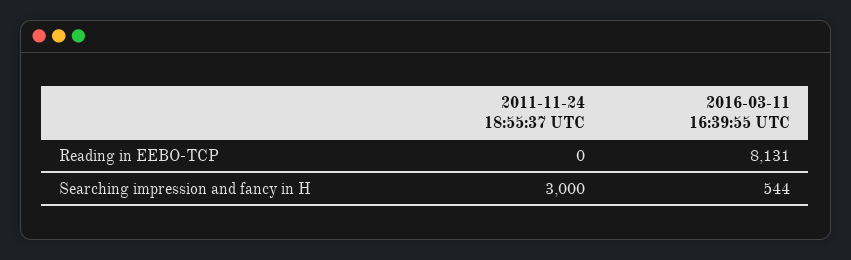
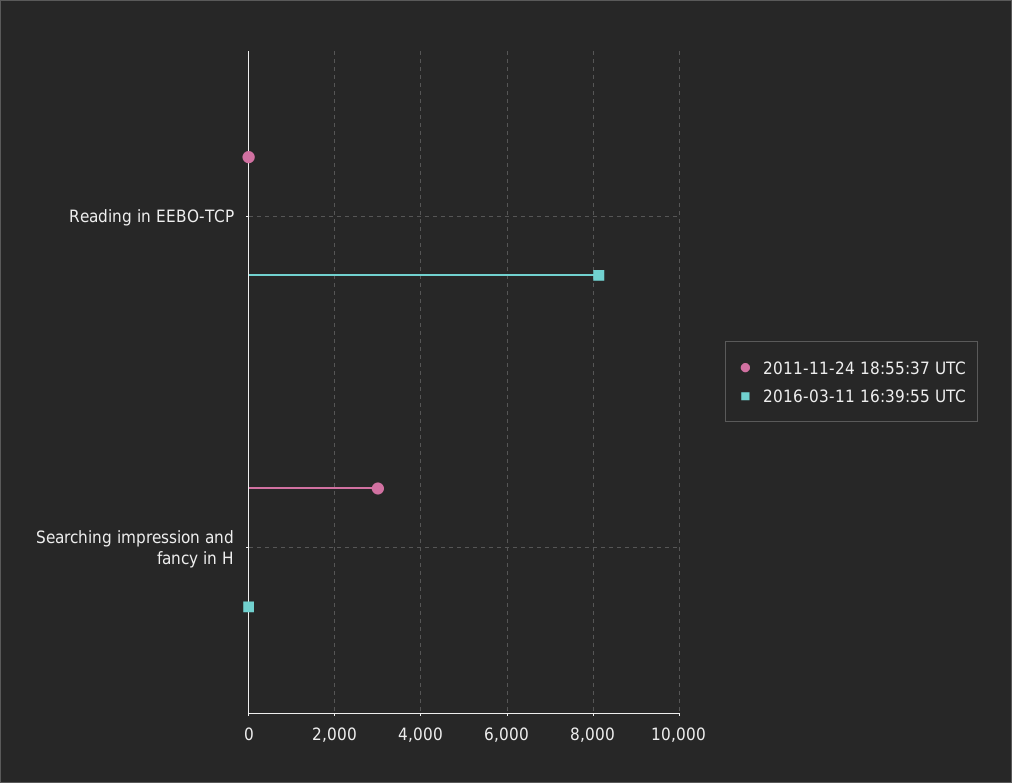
2016-03-11 16:39:55 UTC, Searching impression and fancy in H: 544 -> 0

